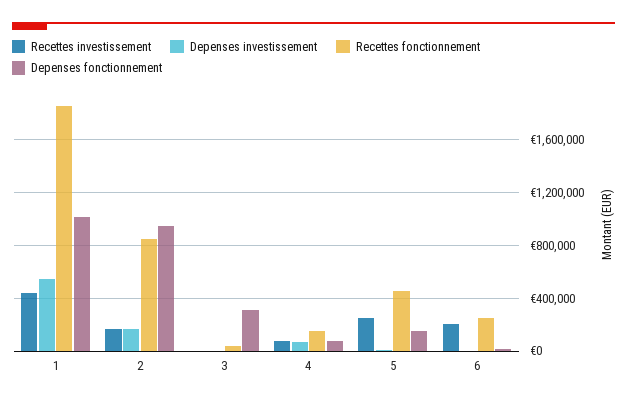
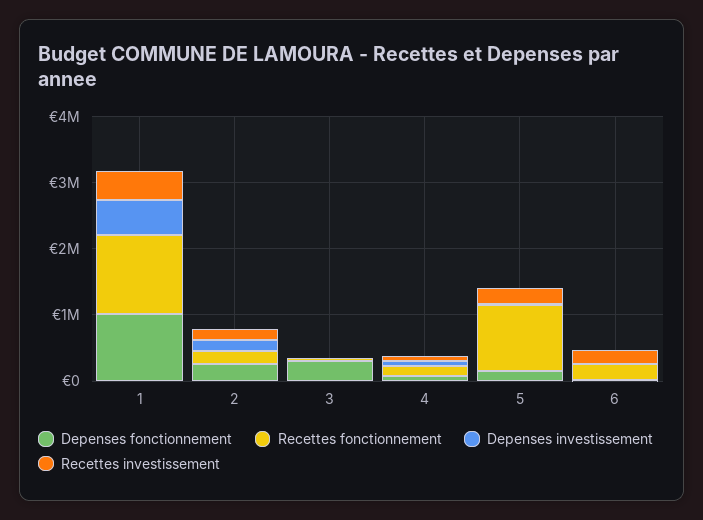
Recettes fonctionnement, 1: 1850000 -> 1200000
Recettes fonctionnement, 2: 850000 -> 200000
Depenses fonctionnement, 2: 950000 -> 200000
Recettes fonctionnement, 5: 450000 -> 1000000

